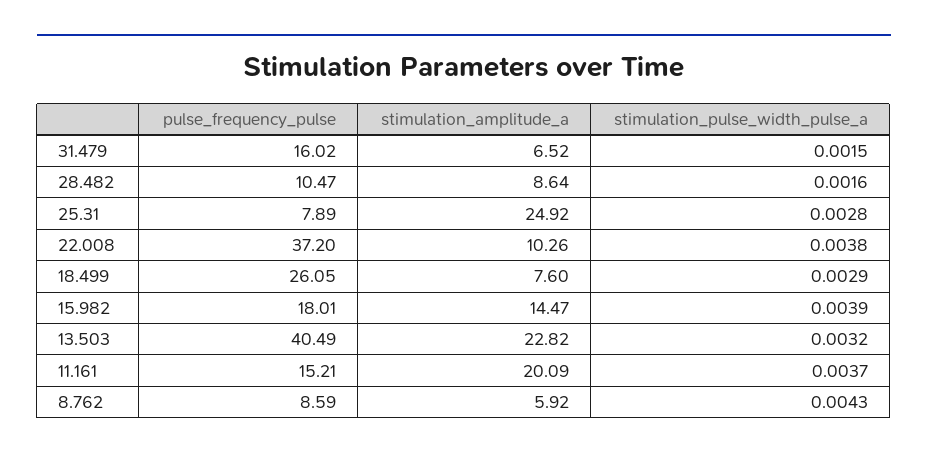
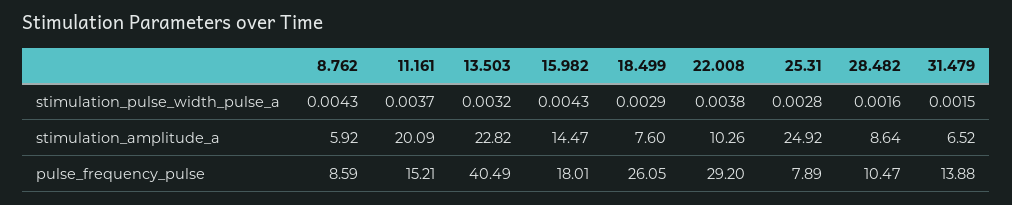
pulse_frequency_pulse, 31.479: 16.02 -> 13.88
pulse_frequency_pulse, 22.008: 37.2 -> 29.2
stimulation_pulse_width_pulse_a, 15.982: 0.0039 -> 0.0043

